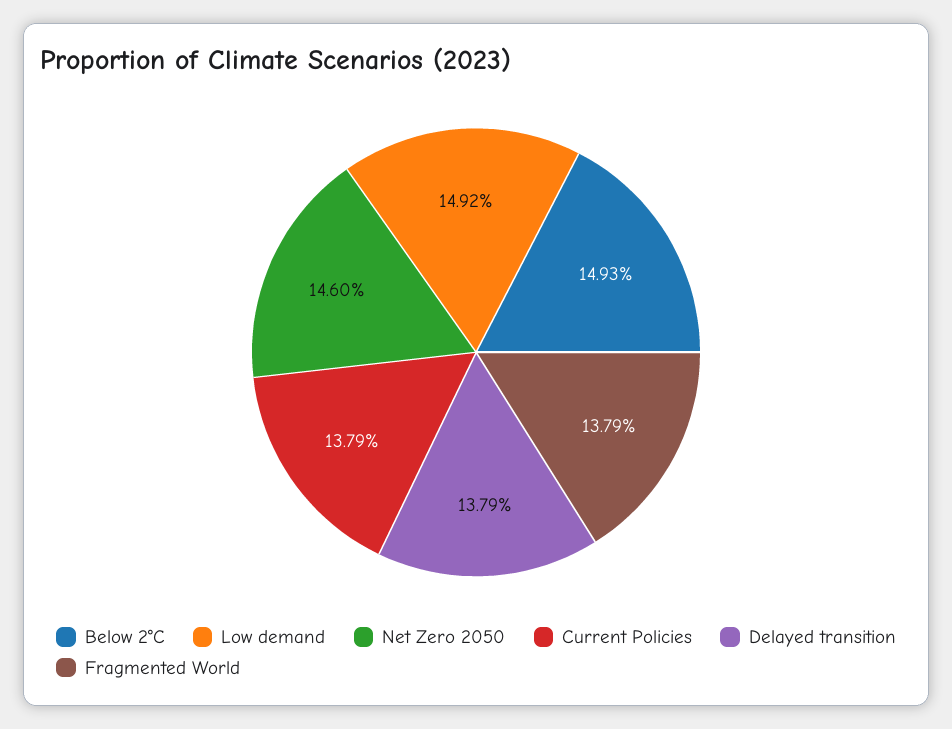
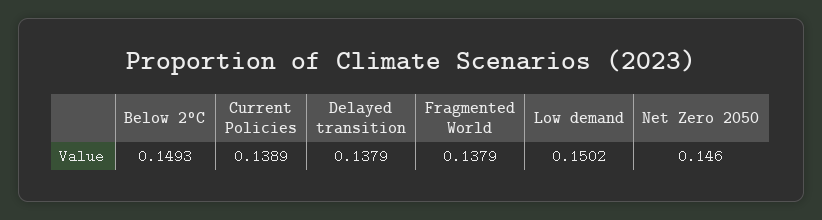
Low demand: 0.1492 -> 0.1502
Current Policies: 0.1379 -> 0.1389

